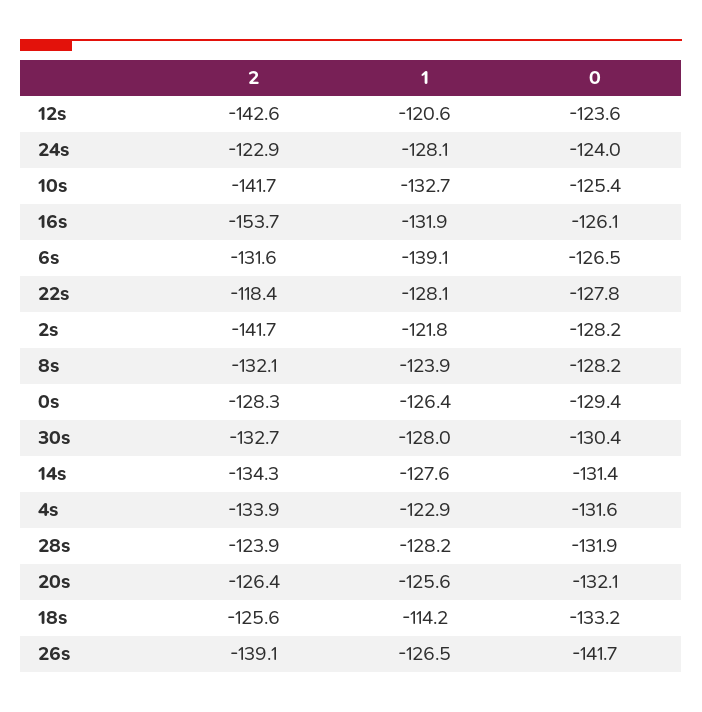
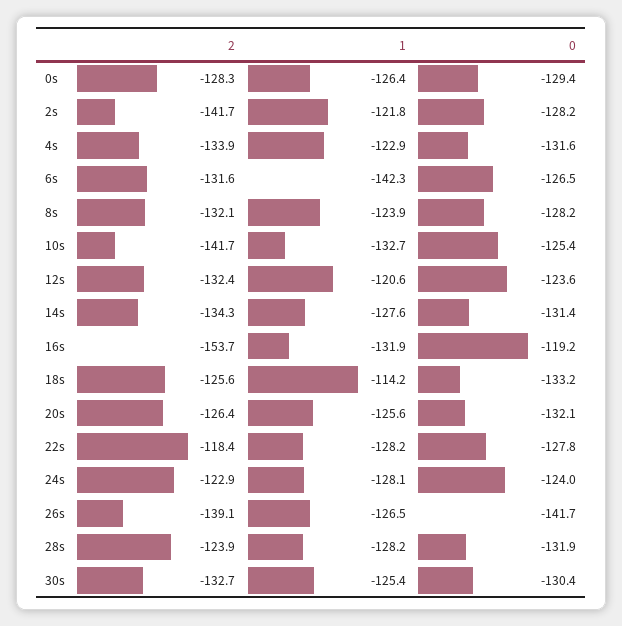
2, 12s: -142.6 -> -132.4
0, 16s: -126.1 -> -119.2
1, 6s: -139.1 -> -142.3
1, 22s: -128.1 -> -128.2
1, 30s: -128 -> -125.4

